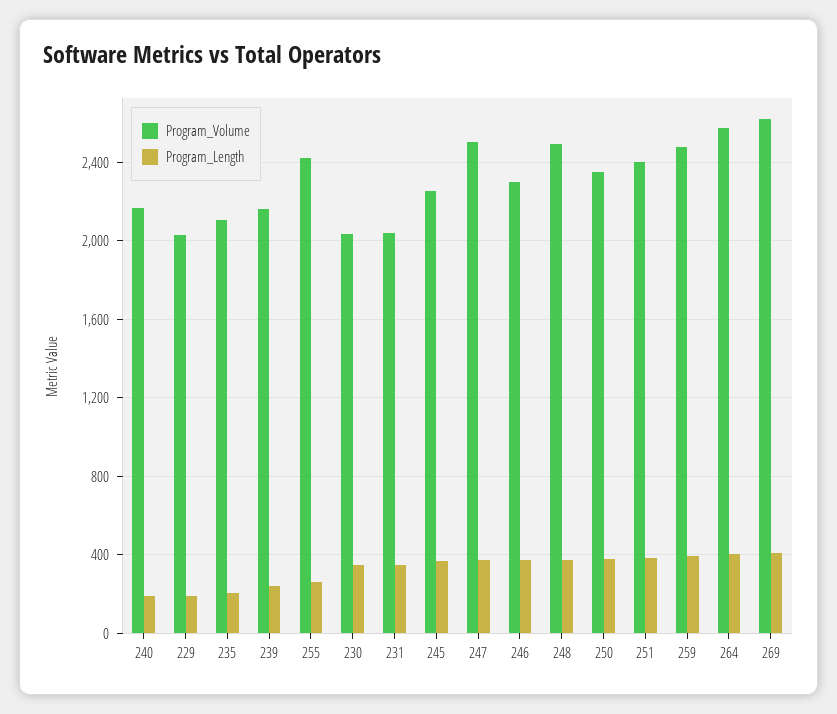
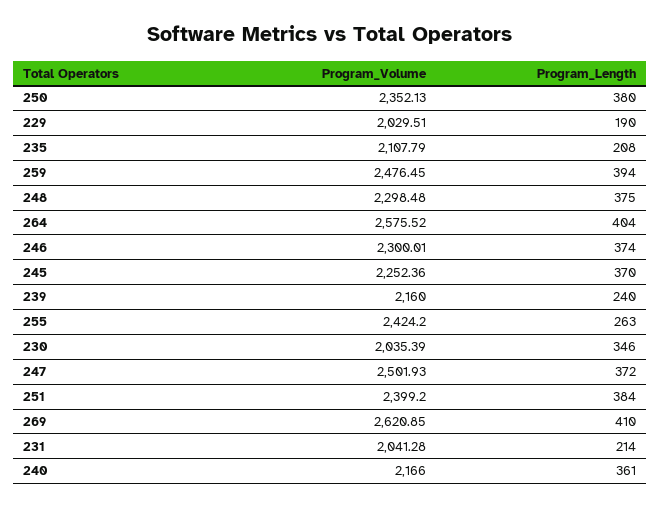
Program_Length, 240: 200 -> 361
Program_Length, 231: 350 -> 214
Program_Volume, 248: 2500 -> 2298.48

